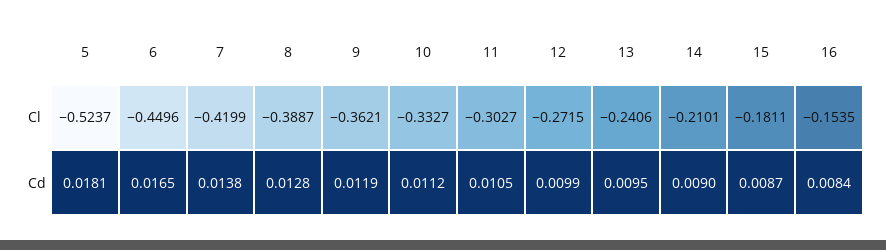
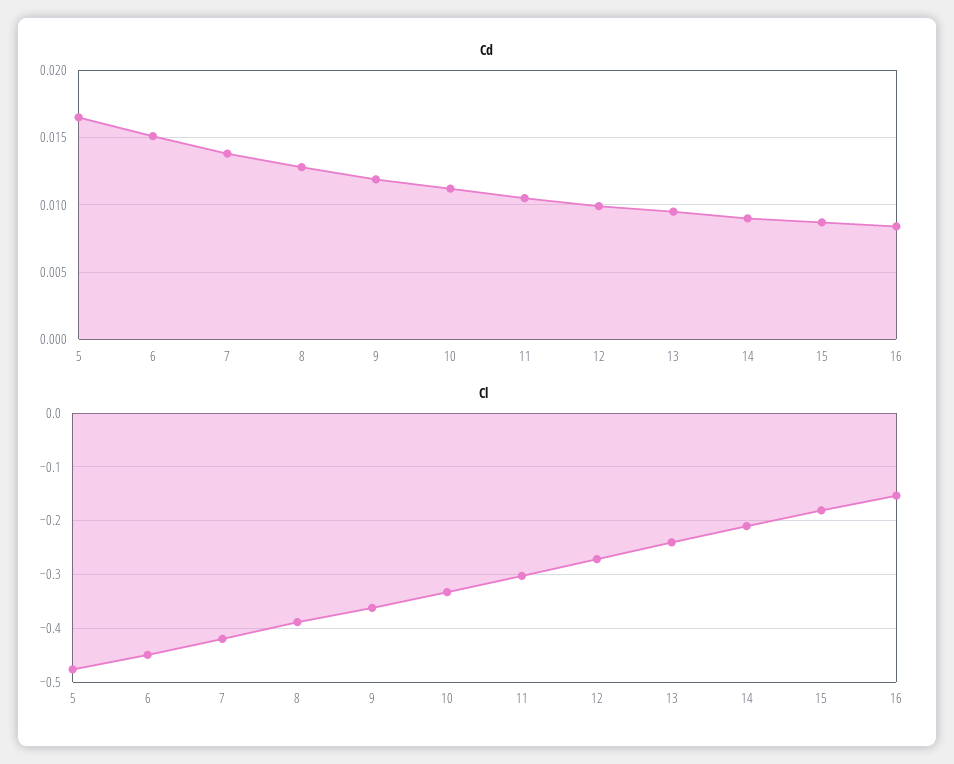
Cl, 5: -0.5237 -> -0.48
Cd, 5: 0.0181 -> 0.0165
Cd, 6: 0.0165 -> 0.015

